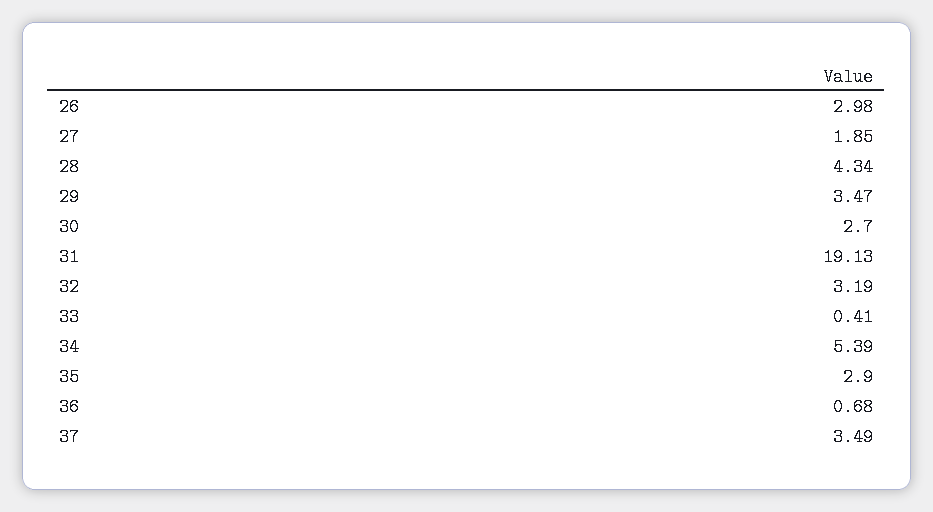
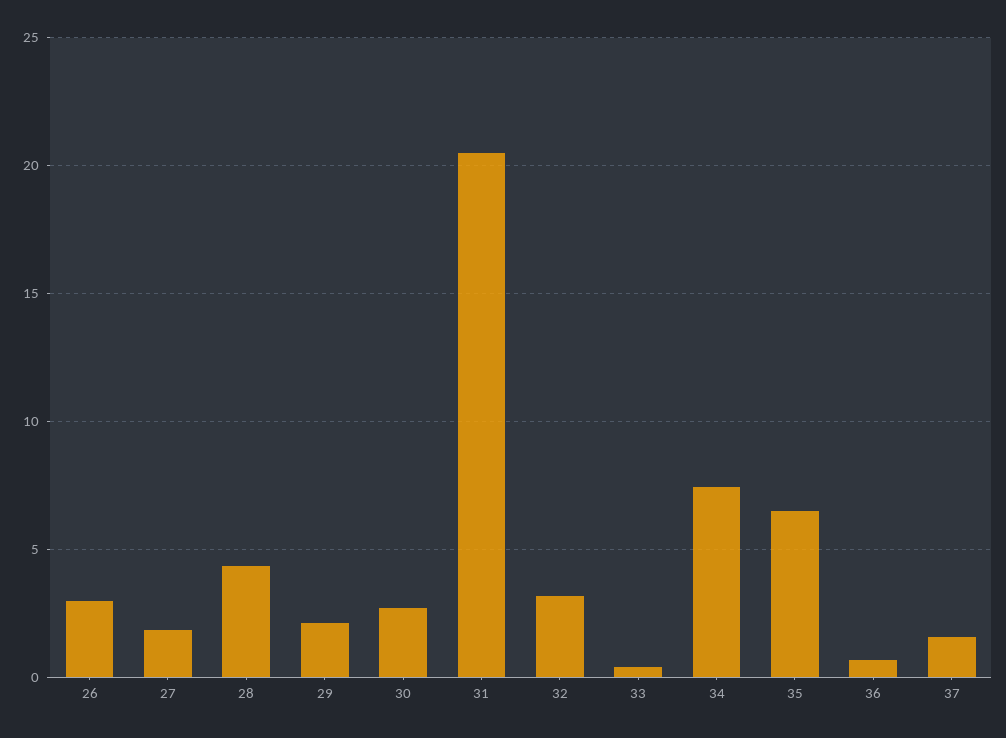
29: 3.47 -> 2
31: 19.13 -> 20.5
34: 5.39 -> 7.5
35: 2.9 -> 6.5
37: 3.49 -> 1.5

